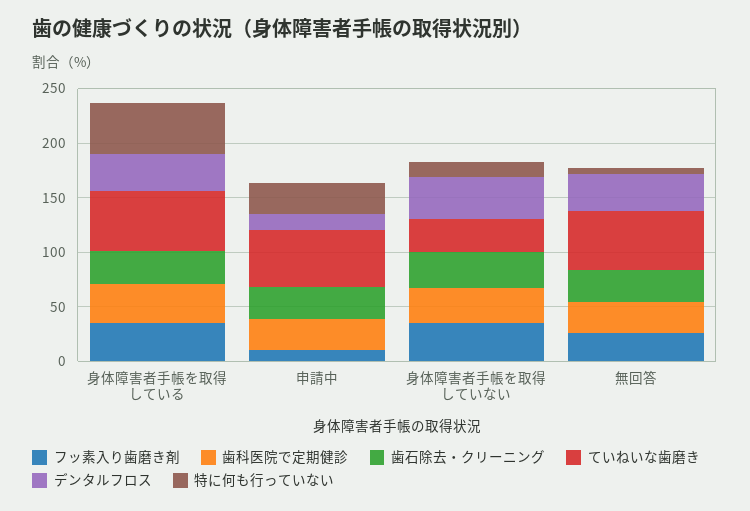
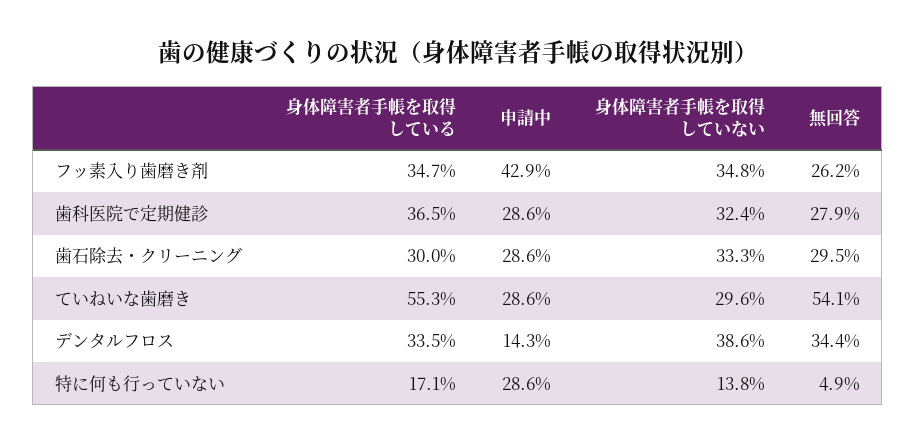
特に何も行っていない, 身体障害者手帳を取得している: 50 -> 17.1
フッ素入り歯磨き剤, 申請中: 10 -> 42.9
ていねいな歯磨き, 申請中: 50 -> 28.6

